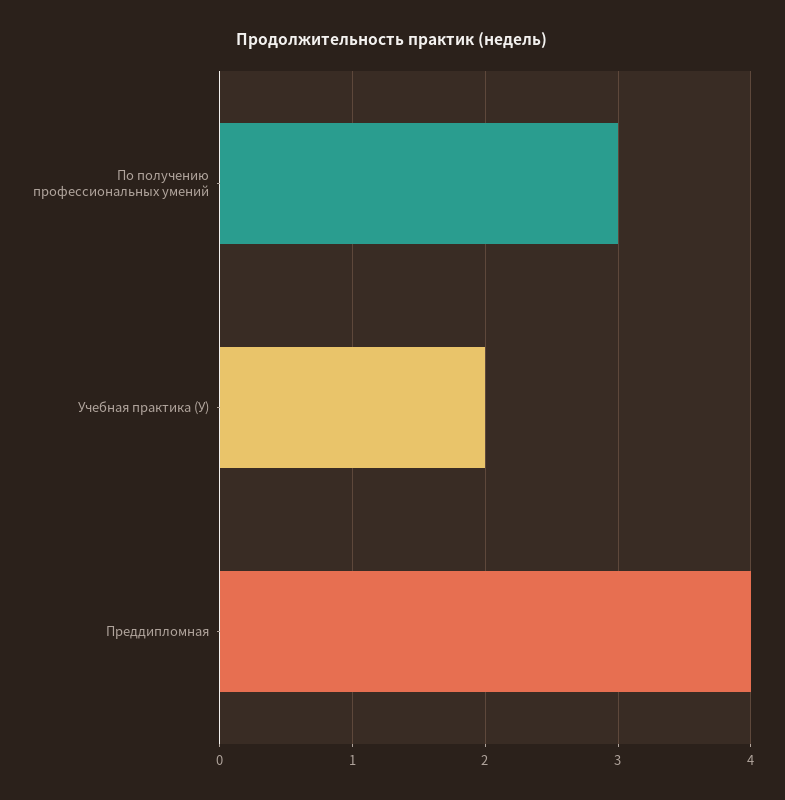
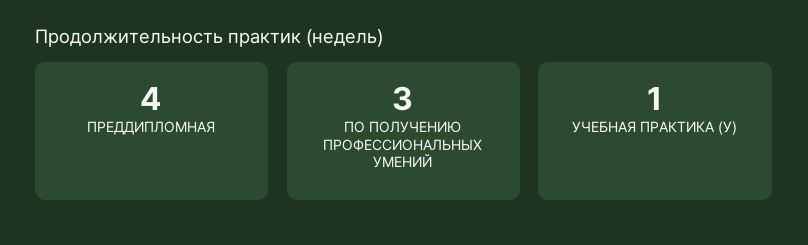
Учебная практика (У): 2 -> 1

